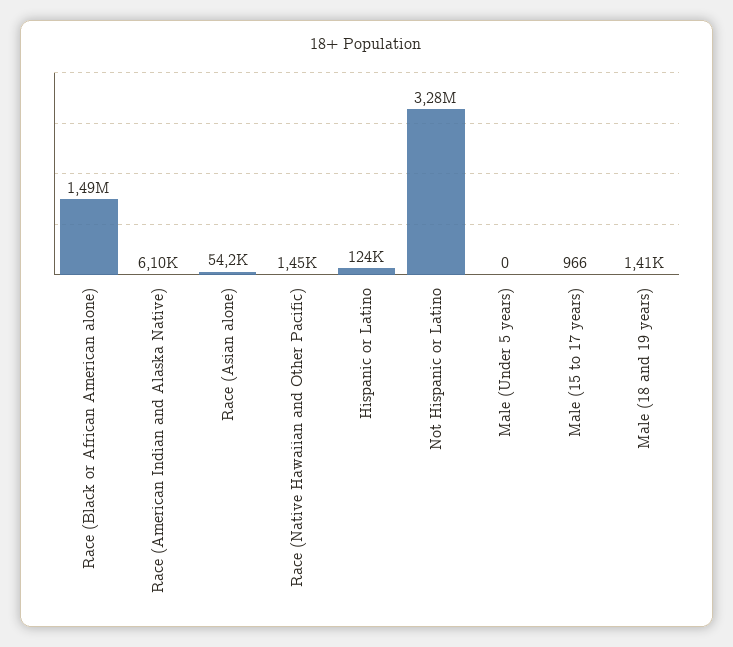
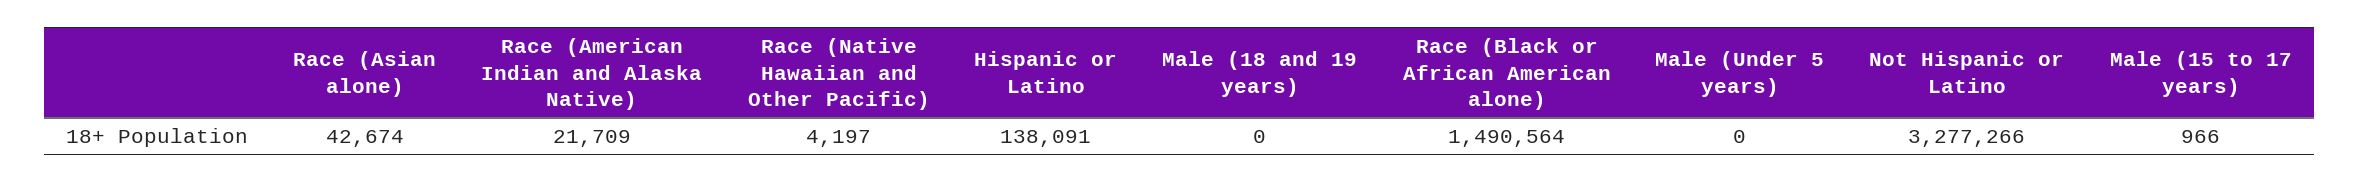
Race (American Indian and Alaska Native): 6100 -> 21709
Race (Asian alone): 54200 -> 42674
Race (Native Hawaiian and Other Pacific): 1450 -> 4197
Hispanic or Latino: 124000 -> 138091
Male (18 and 19 years): 1410 -> 0

